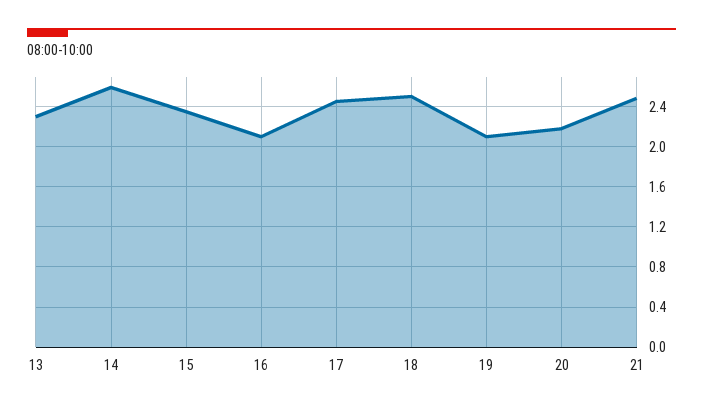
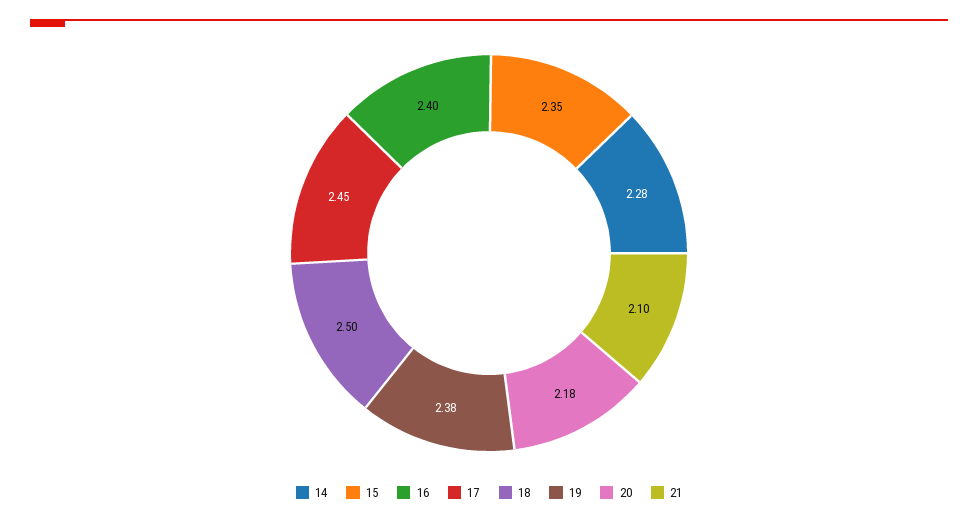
13: 2.3 -> none
14: 2.6 -> 2.28
16: 2.1 -> 2.4
19: 2.1 -> 2.38
21: 2.5 -> 2.1

